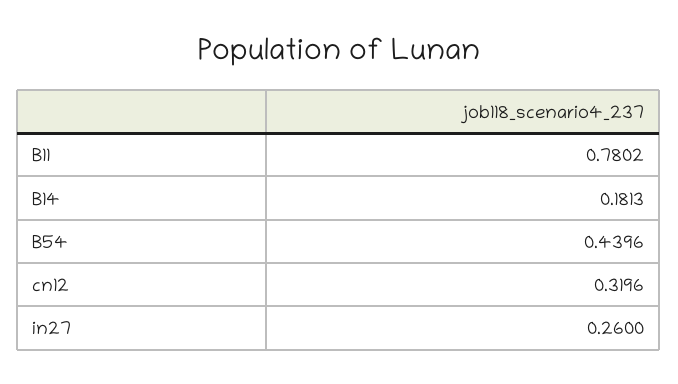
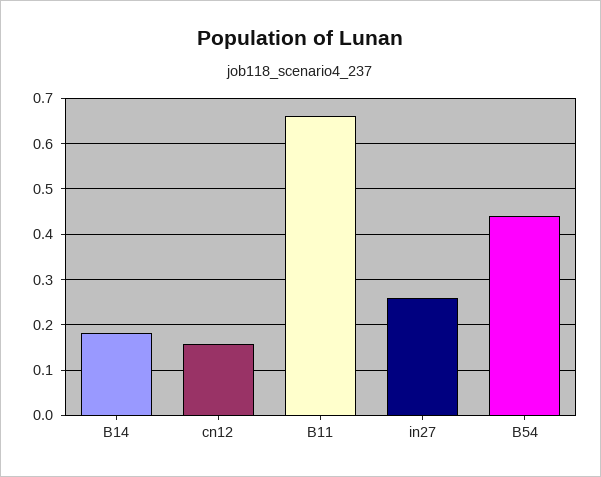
B11: 0.7802 -> 0.66
cn12: 0.3196 -> 0.16

